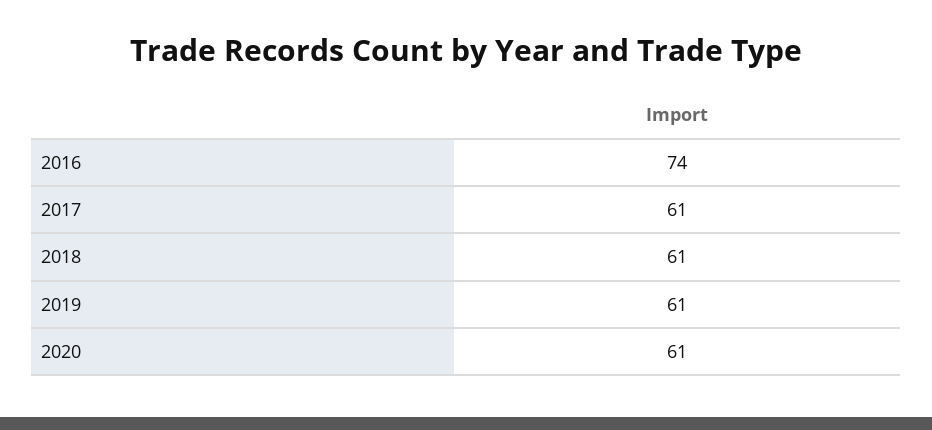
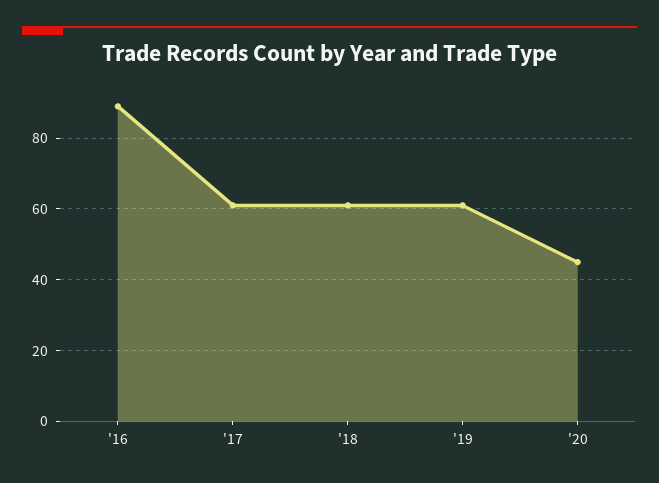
2016: 74 -> 90
2020: 61 -> 45

